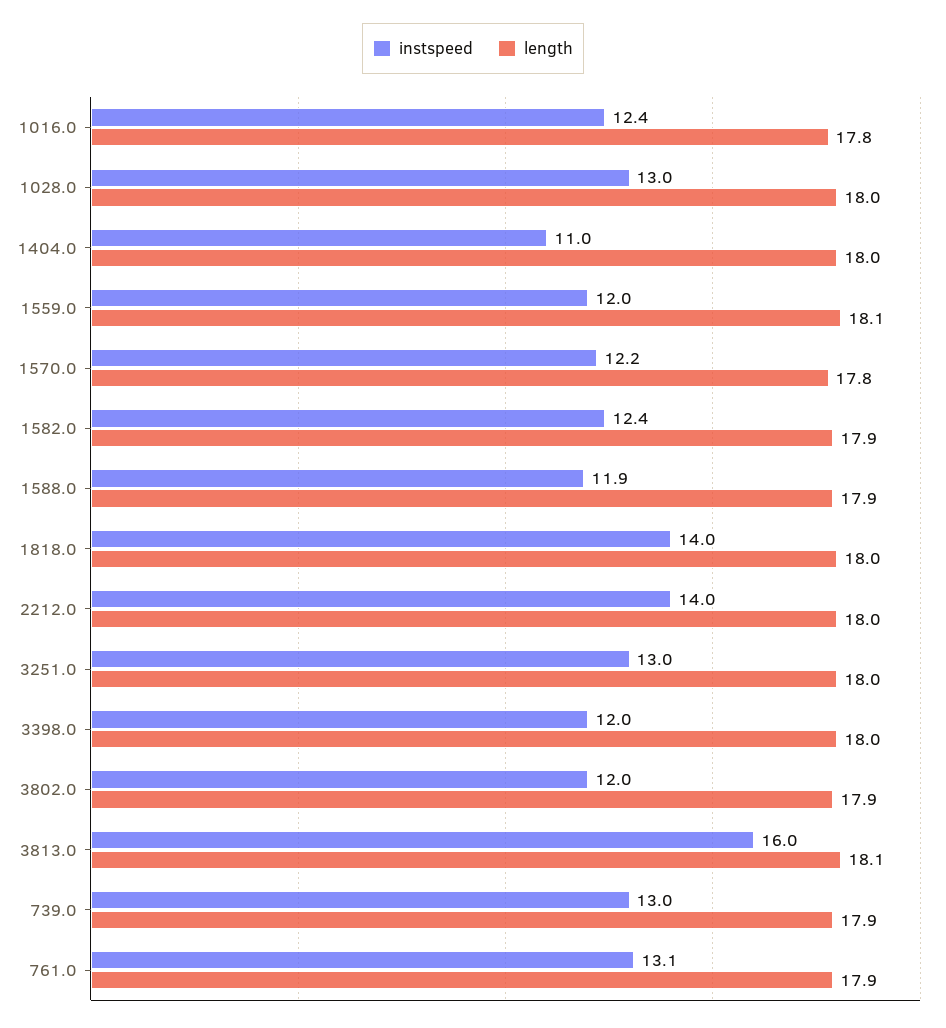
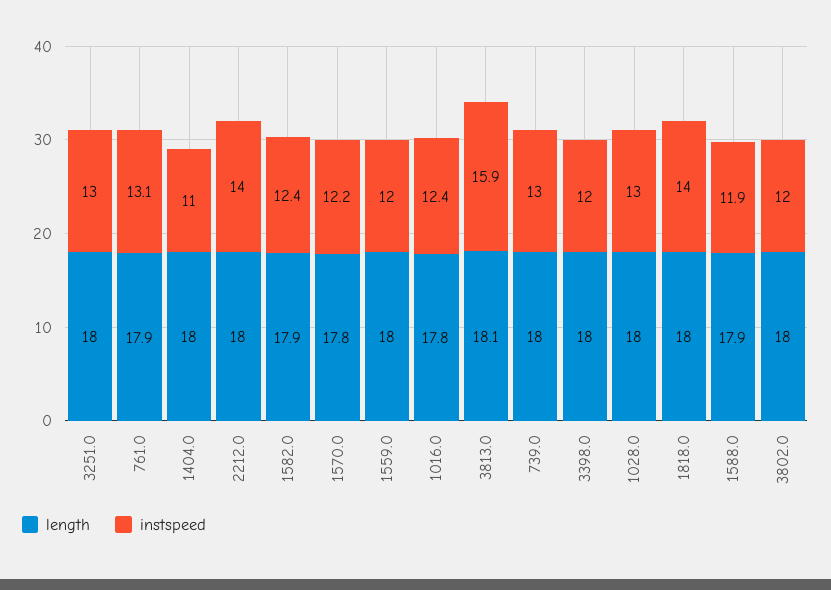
length, 1559.0: 18.1 -> 18
length, 3802.0: 17.9 -> 18
instspeed, 3813.0: 16 -> 15.9
length, 739.0: 17.9 -> 18

